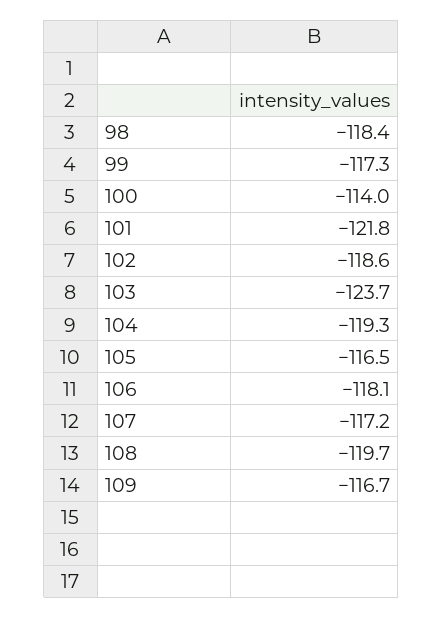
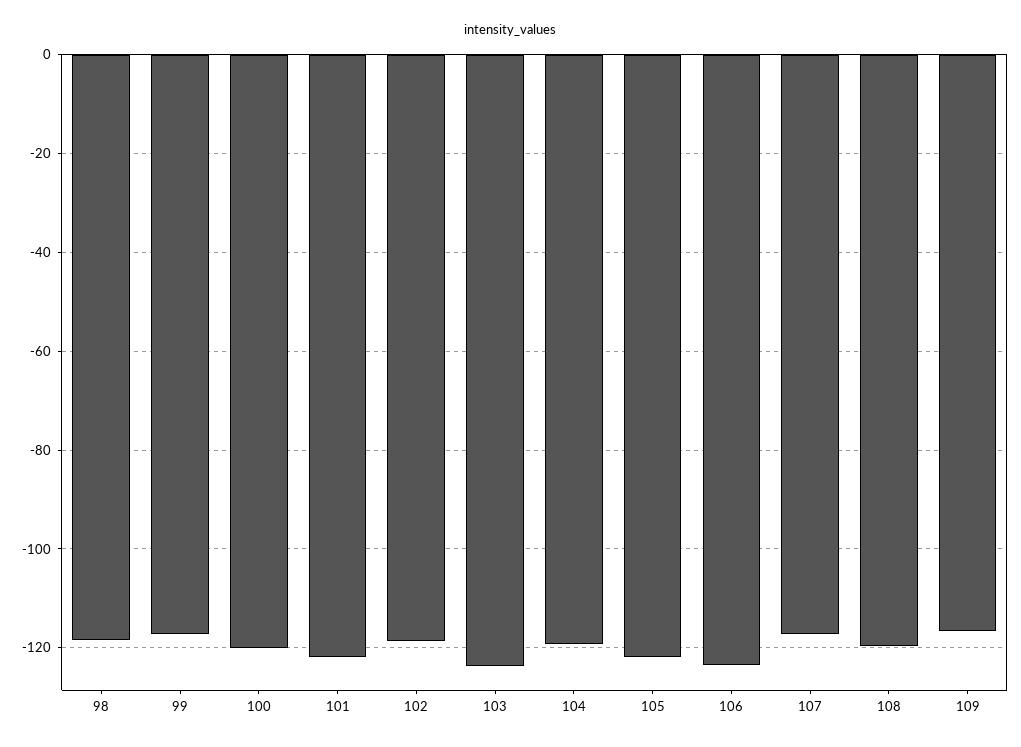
100: -114 -> -120
105: -116.5 -> -122
106: -118.1 -> -124

